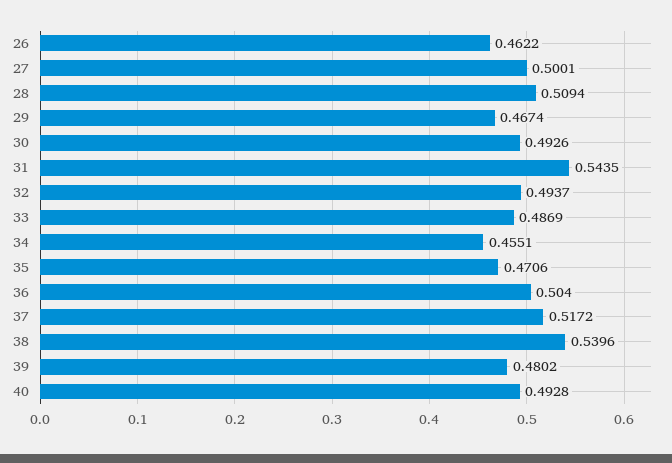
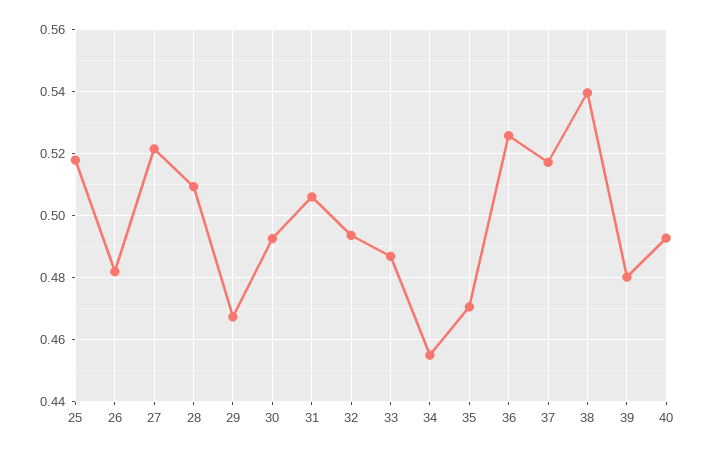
26: 0.4622 -> 0.482
27: 0.5001 -> 0.522
31: 0.5435 -> 0.506
36: 0.504 -> 0.526
25: none -> 0.518

